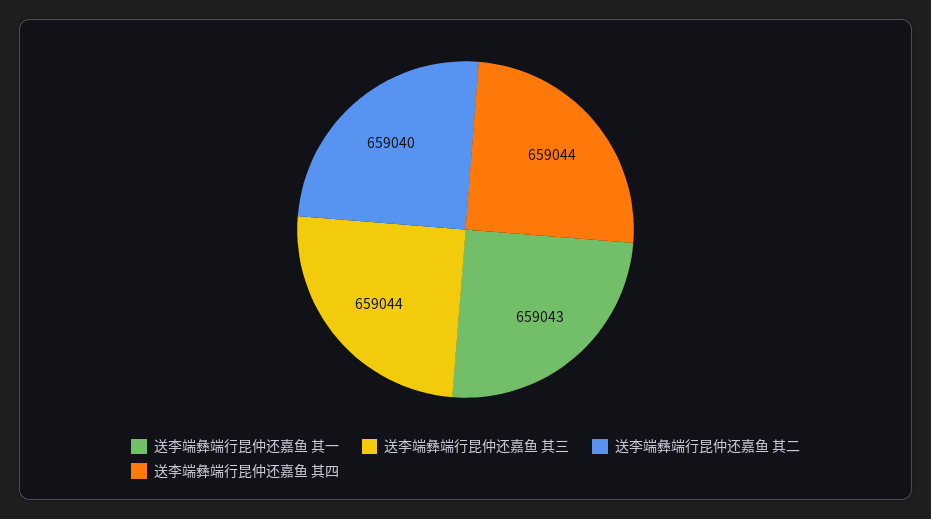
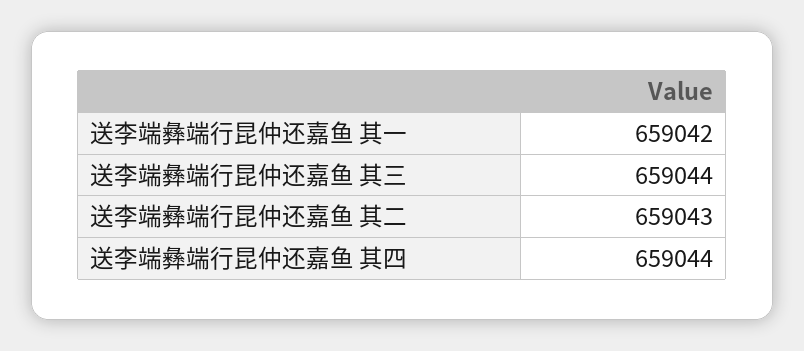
送李端彝端行昆仲还嘉鱼 其一: 659043 -> 659042
送李端彝端行昆仲还嘉鱼 其二: 659040 -> 659043

